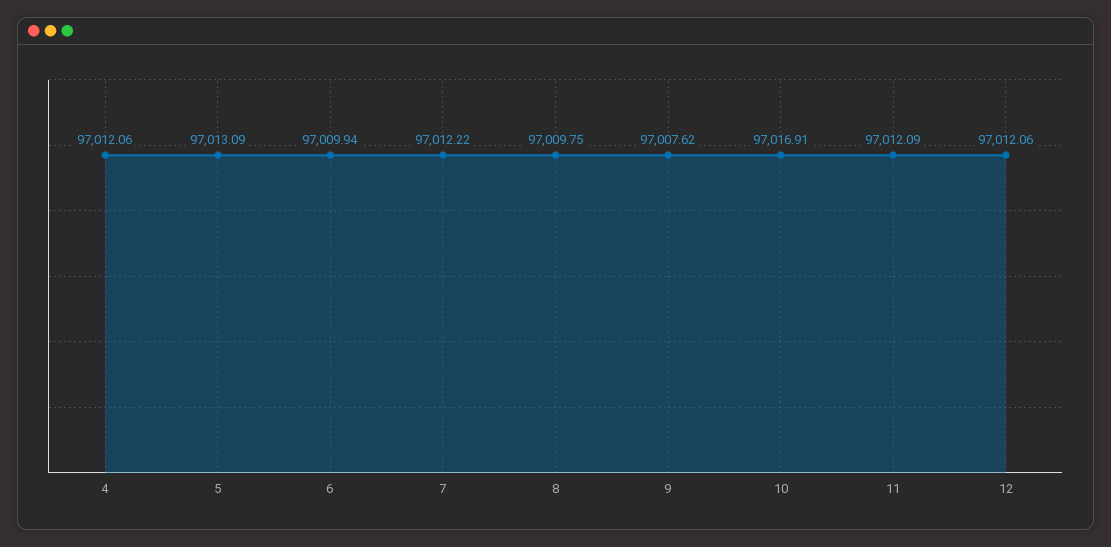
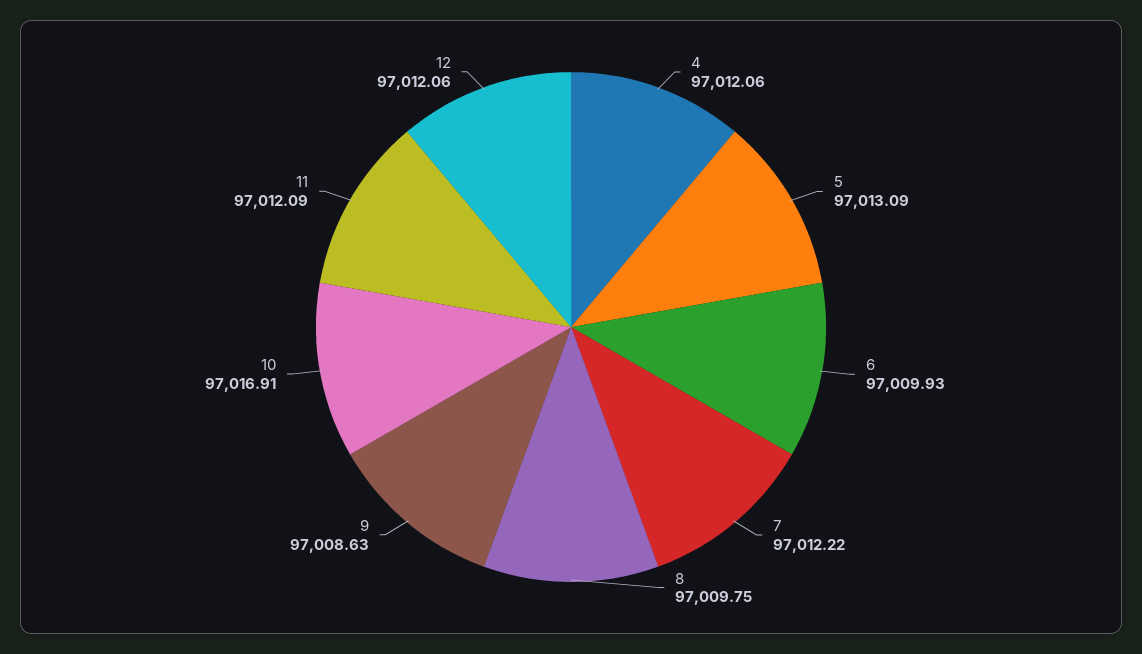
6: 97009.94 -> 97009.93
9: 97007.62 -> 97008.63

